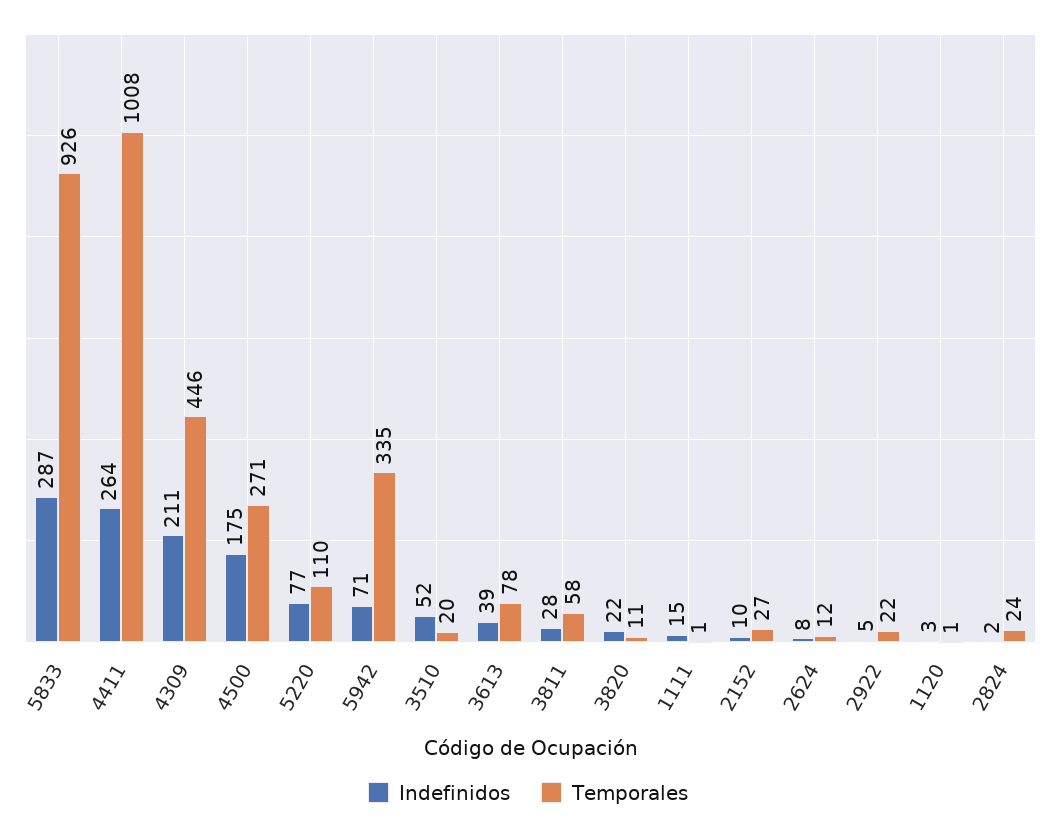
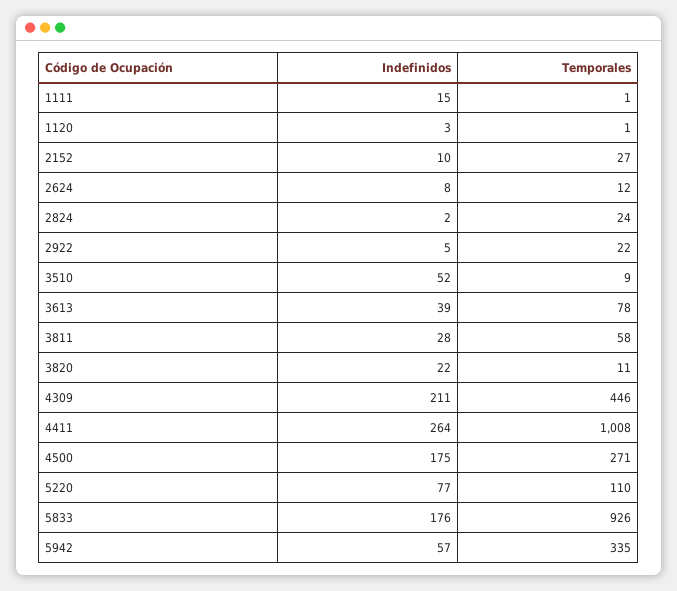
Indefinidos, 5833: 287 -> 176
Indefinidos, 5942: 71 -> 57
Temporales, 3510: 20 -> 9

